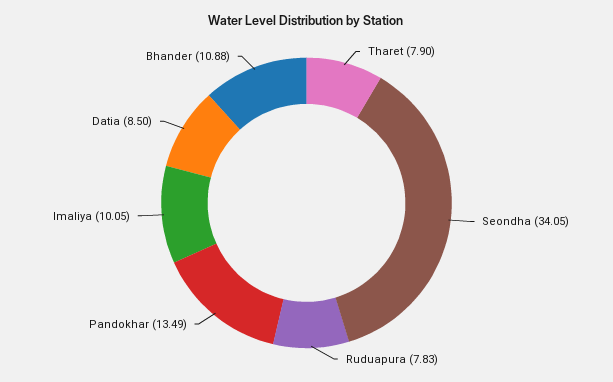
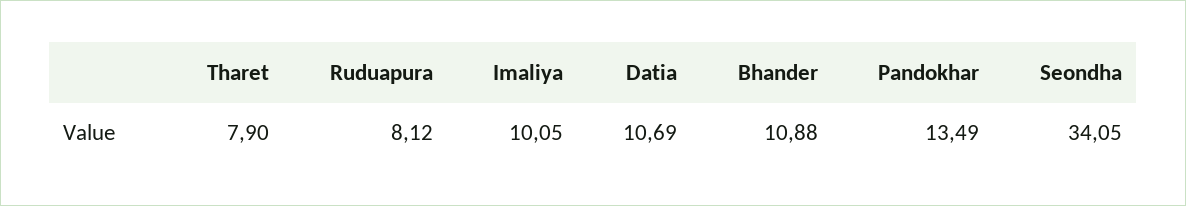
Ruduapura: 7.83 -> 8.12
Datia: 8.5 -> 10.69

